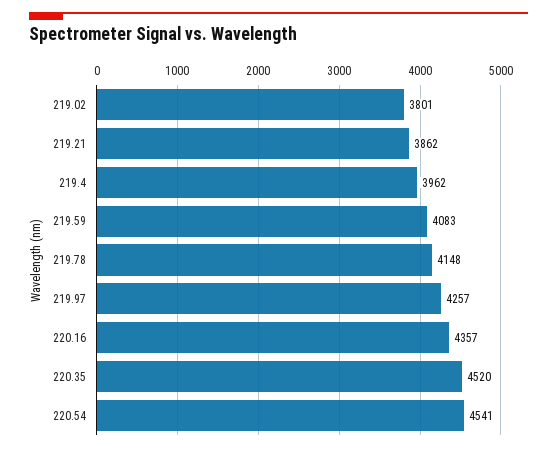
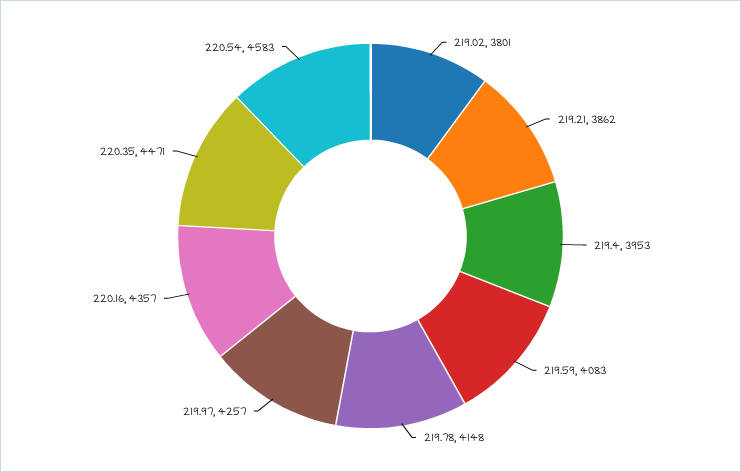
219.4: 3962 -> 3953
220.35: 4520 -> 4471
220.54: 4541 -> 4583

